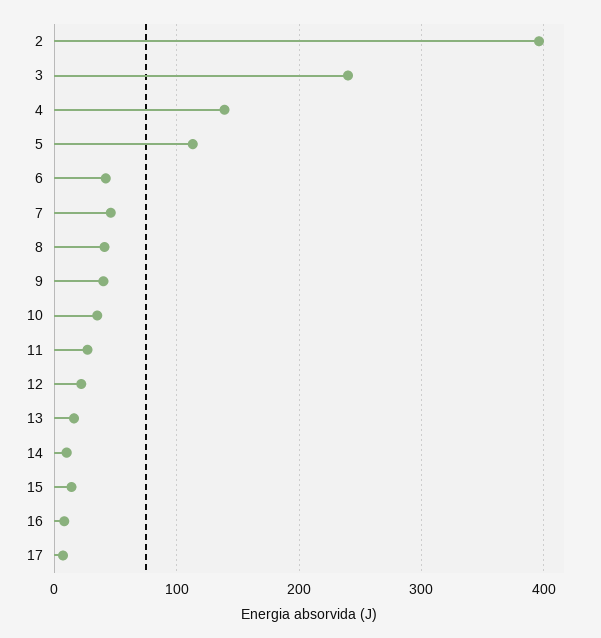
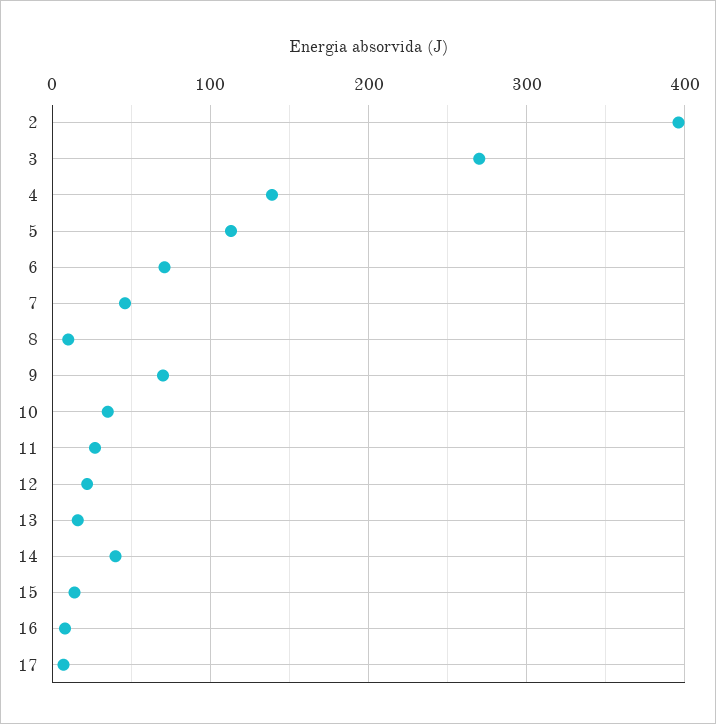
3: 240 -> 270
6: 40 -> 70
8: 40 -> 10
9: 40 -> 70
14: 10 -> 40

